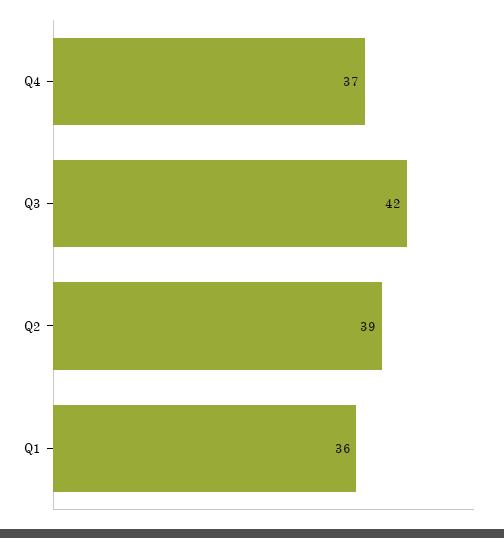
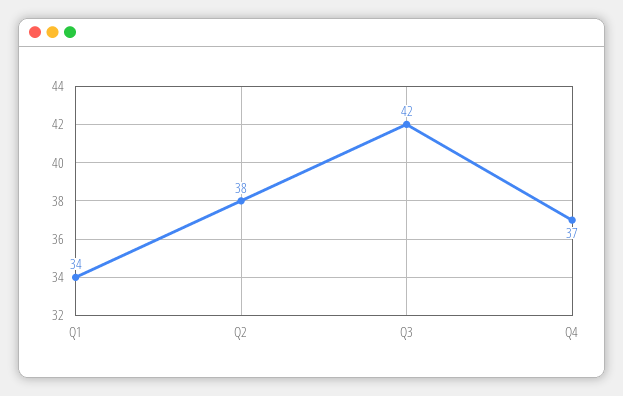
Q2: 39 -> 38
Q1: 36 -> 34

